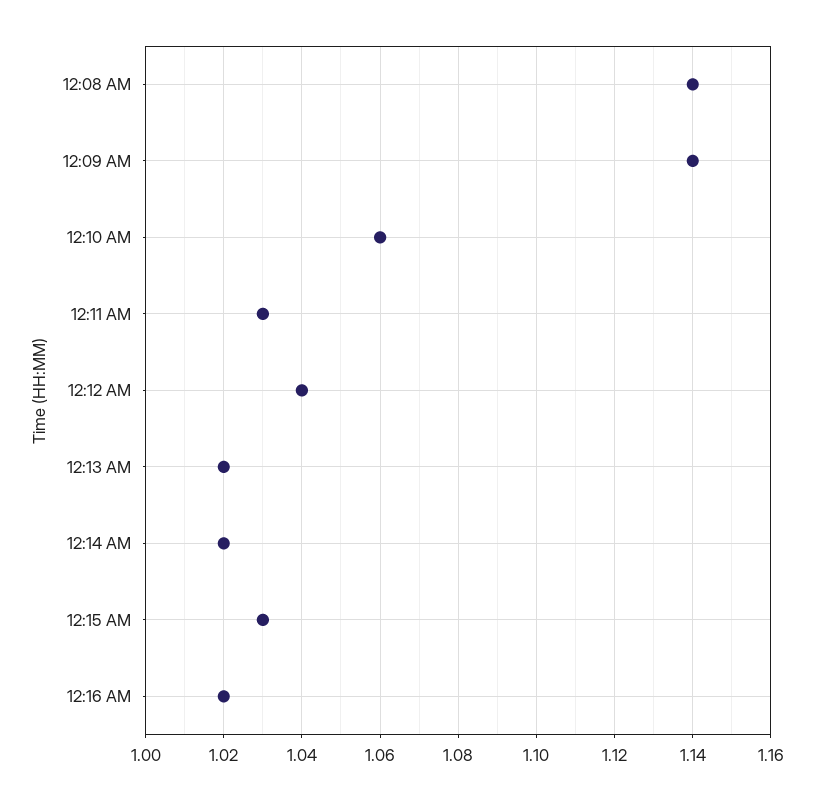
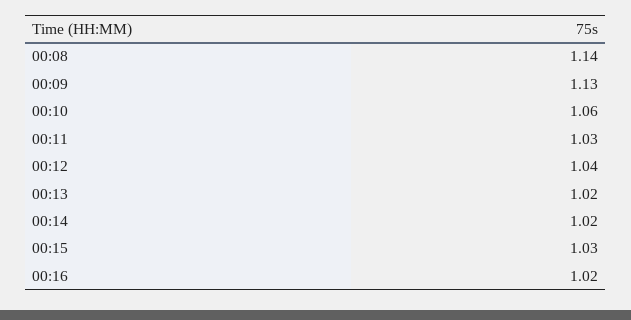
12:09 AM: 1.14 -> 1.13

